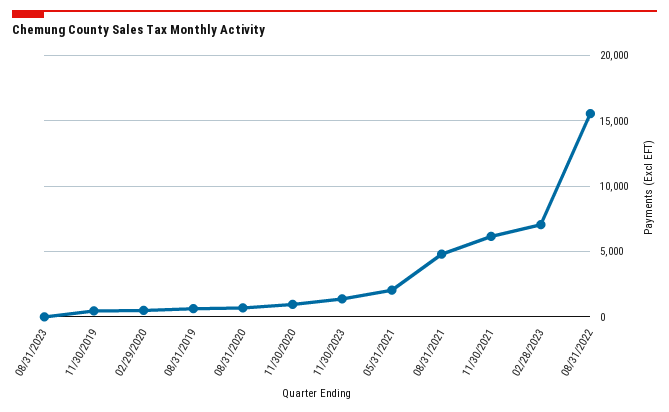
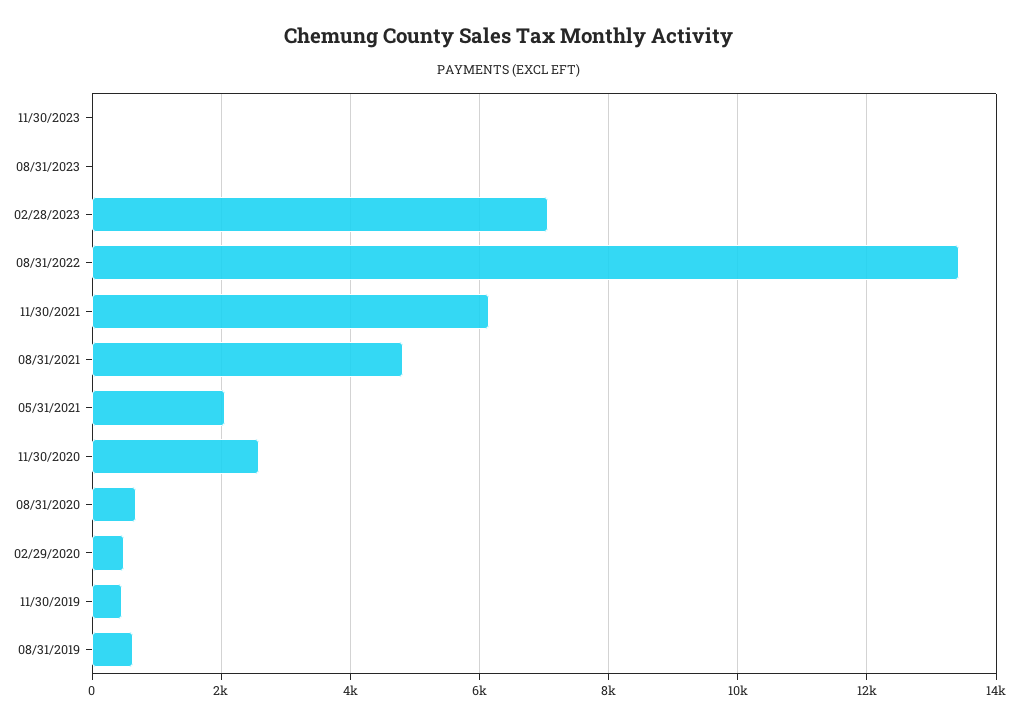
11/30/2020: 1000 -> 2600
11/30/2023: 1500 -> 0
08/31/2022: 15500 -> 13400

